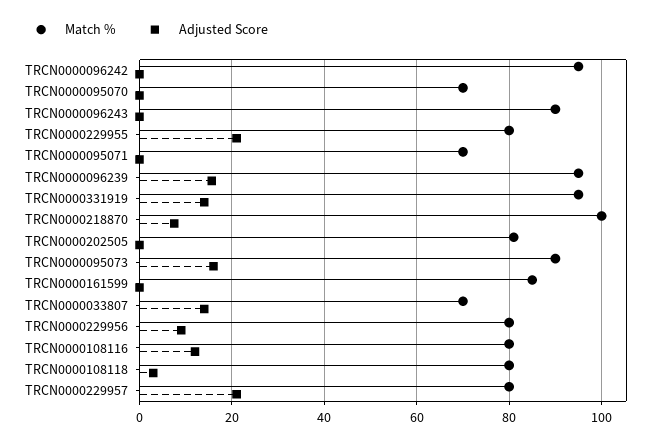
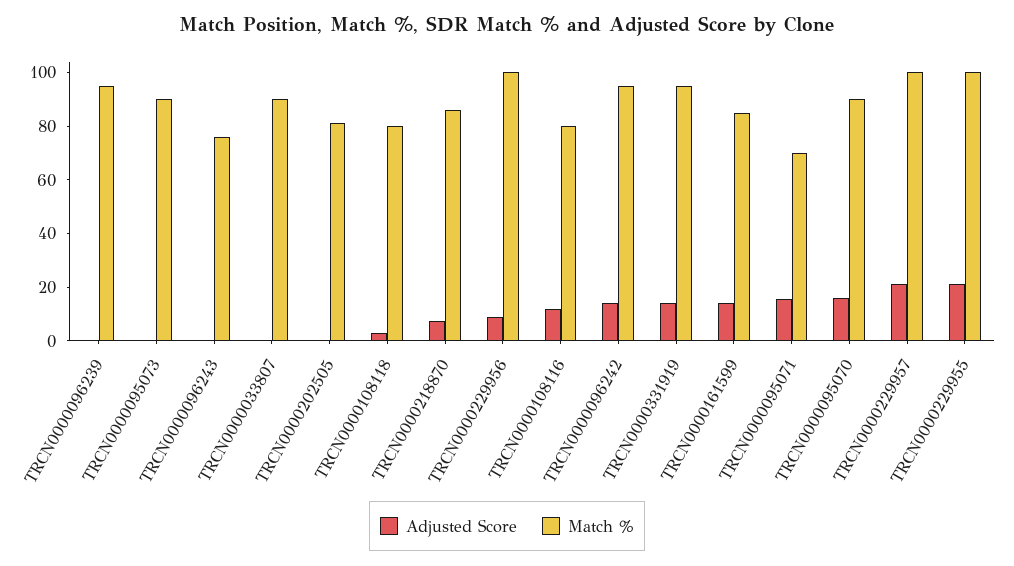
Adjusted Score, TRCN0000096242: 0 -> 15
Match %, TRCN0000095070: 70 -> 90
Adjusted Score, TRCN0000095070: 0 -> 15
Match %, TRCN0000096243: 90 -> 75
Match %, TRCN0000229955: 80 -> 100
Adjusted Score, TRCN0000095071: 0 -> 15
Adjusted Score, TRCN0000096239: 16 -> 0
Match %, TRCN0000218870: 100 -> 85
Adjusted Score, TRCN0000095073: 16 -> 0
Adjusted Score, TRCN0000161599: 0 -> 15
Match %, TRCN0000033807: 70 -> 90
Adjusted Score, TRCN0000033807: 14 -> 0
Match %, TRCN0000229956: 80 -> 100
Match %, TRCN0000229957: 80 -> 100

